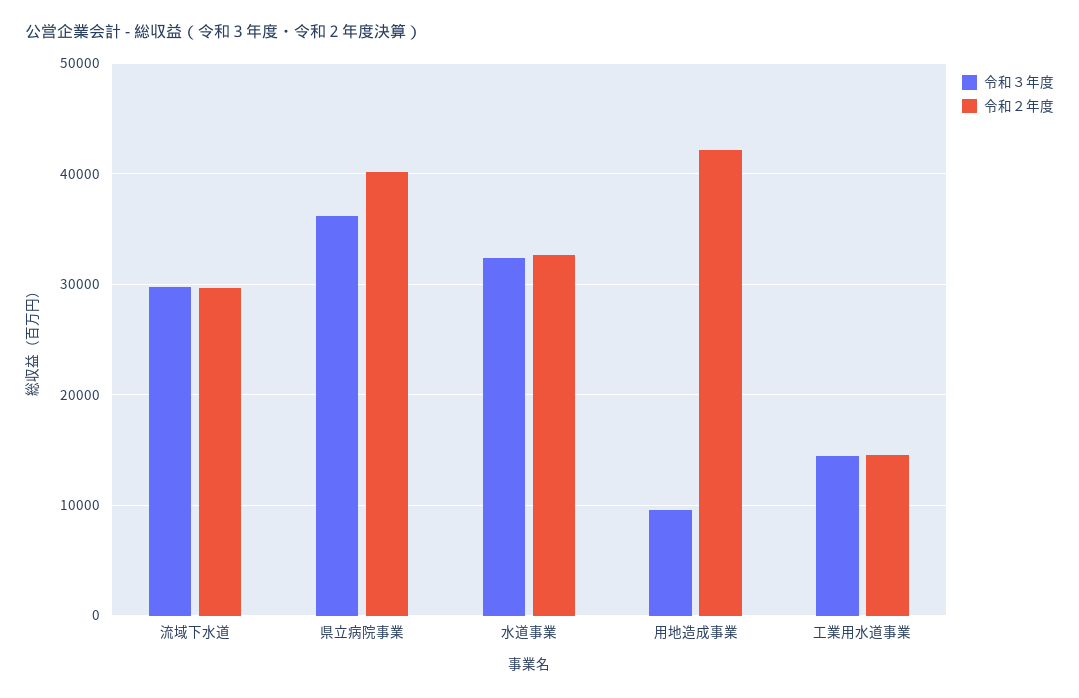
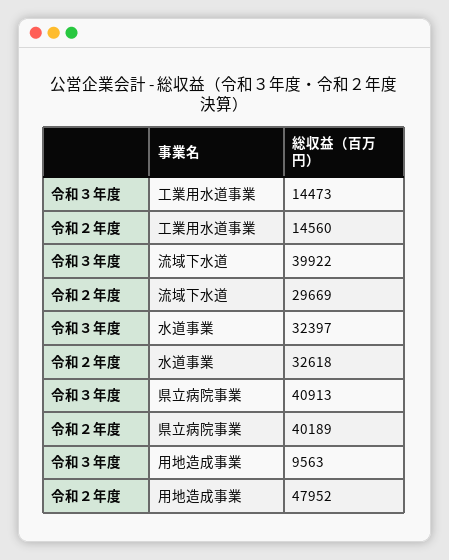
令和３年度, 流域下水道: 30000 -> 39922
令和３年度, 県立病院事業: 36000 -> 40913
令和２年度, 用地造成事業: 42000 -> 47952

